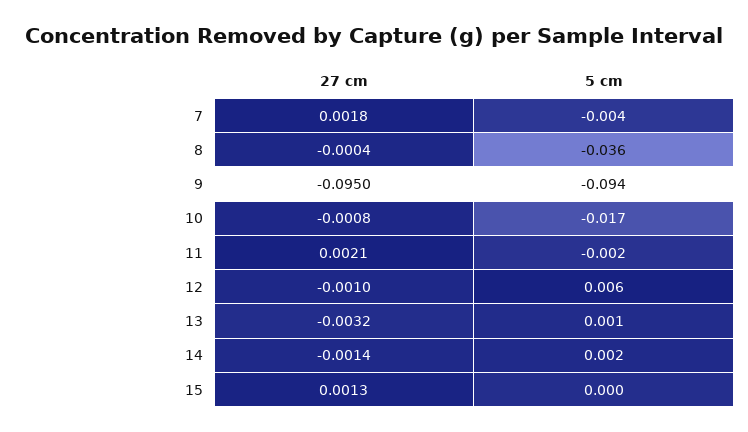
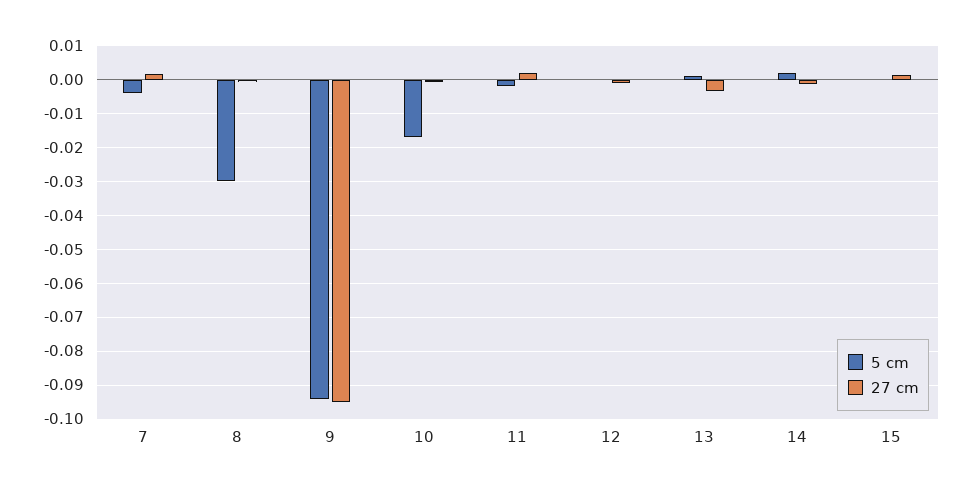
5 cm, 8: -0.036 -> -0.03
5 cm, 12: 0.006 -> 0

